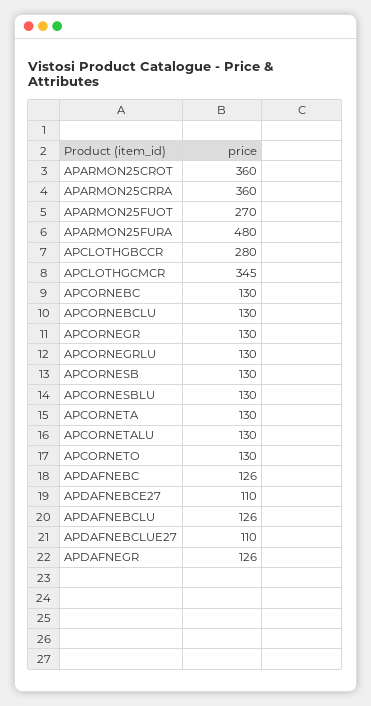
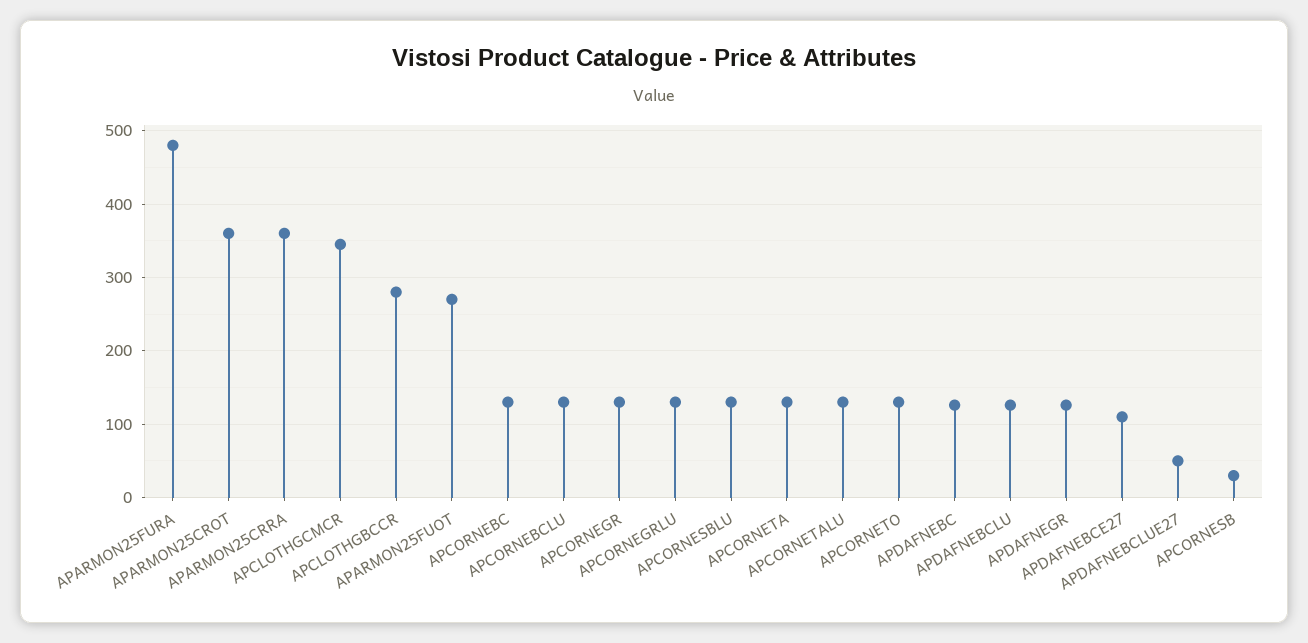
APCORNESB: 130 -> 30
APDAFNEBCLUE27: 110 -> 50

